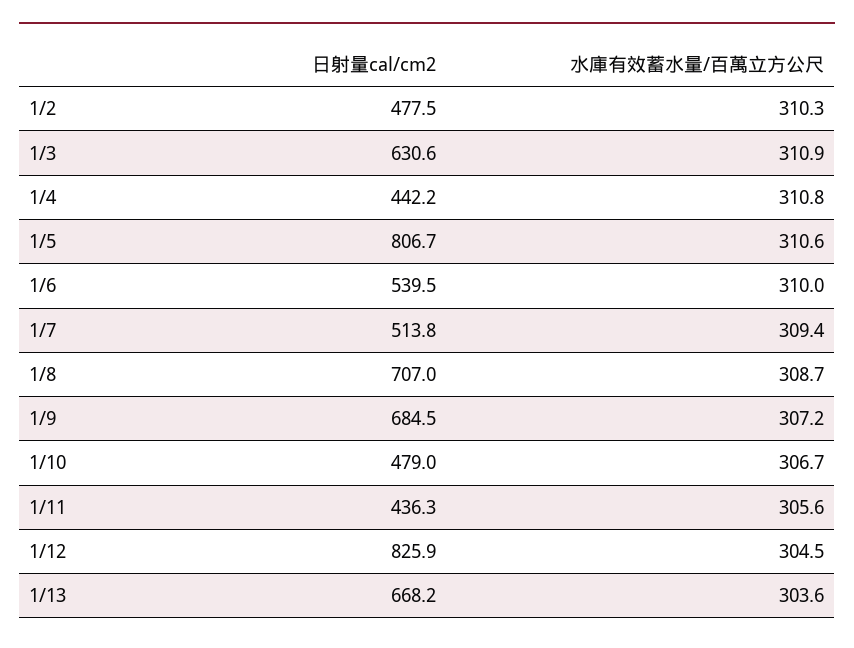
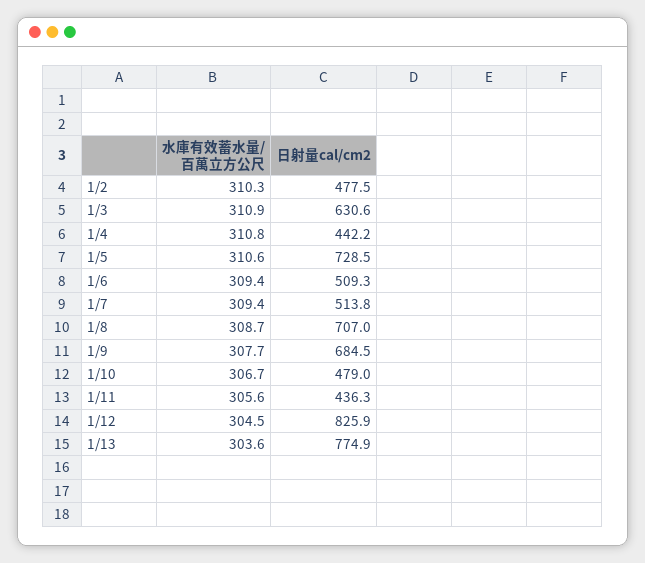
日射量cal/cm2, 1/5: 806.7 -> 728.5
日射量cal/cm2, 1/6: 539.5 -> 509.3
水庫有效蓄水量/百萬立方公尺, 1/6: 310 -> 309.4
水庫有效蓄水量/百萬立方公尺, 1/9: 307.2 -> 307.7
日射量cal/cm2, 1/13: 668.2 -> 774.9

